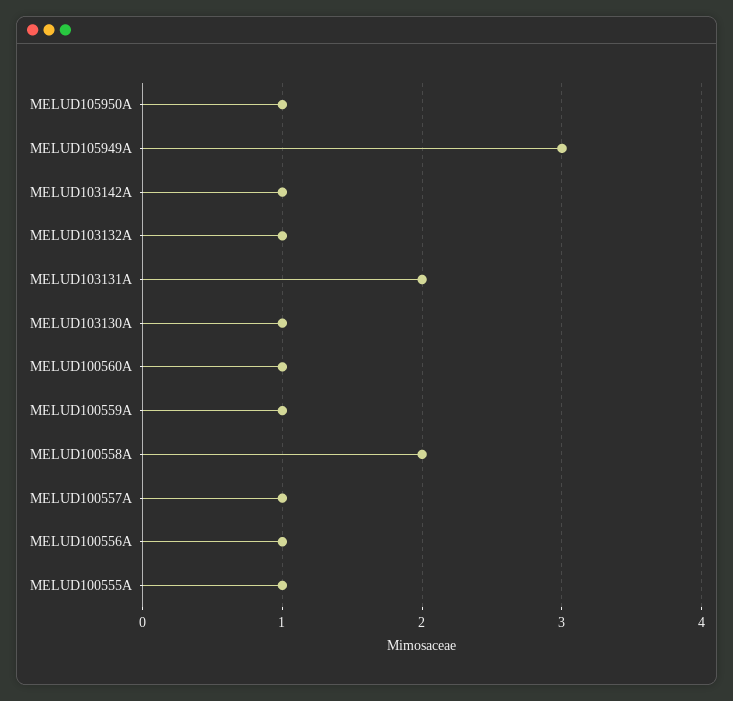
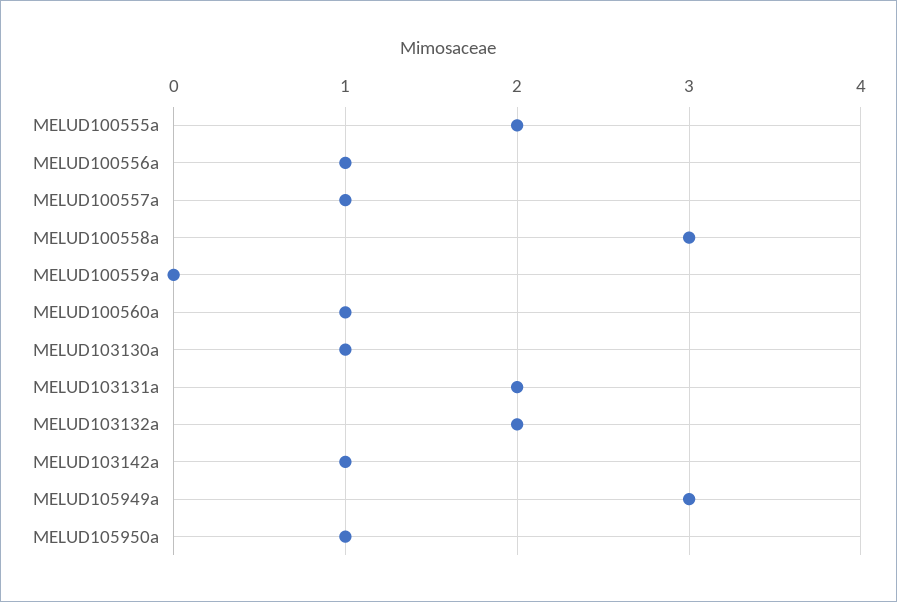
MELUD103132A: 1 -> 2
MELUD100559A: 1 -> 0
MELUD100558A: 2 -> 3
MELUD100555A: 1 -> 2

